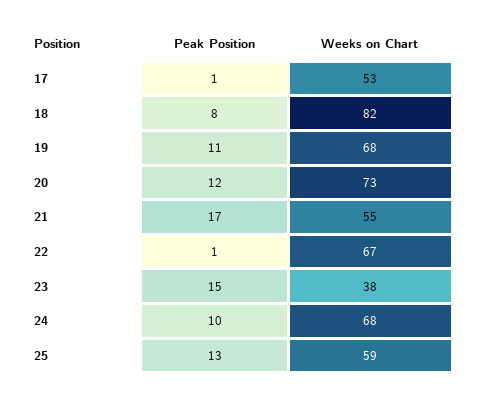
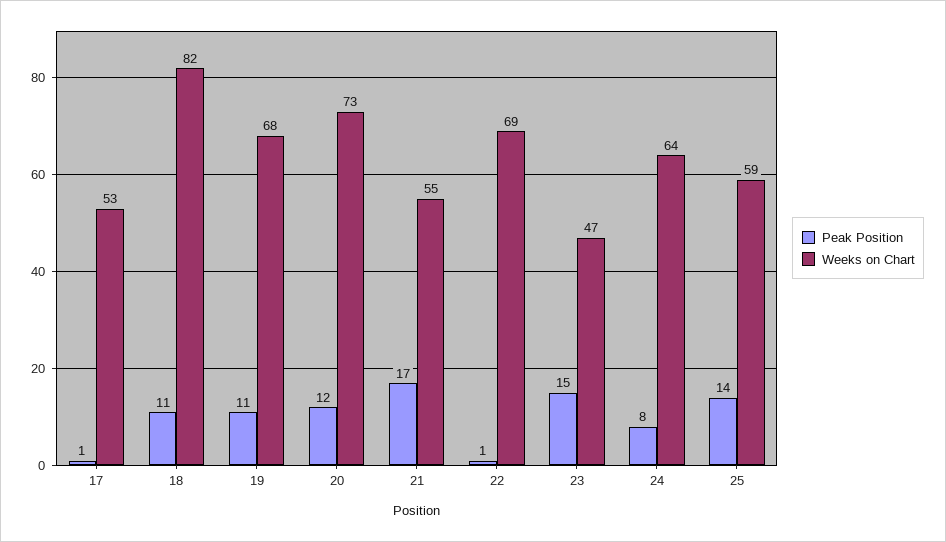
Peak Position, 18: 8 -> 11
Weeks on Chart, 22: 67 -> 69
Weeks on Chart, 23: 38 -> 47
Peak Position, 24: 10 -> 8
Weeks on Chart, 24: 68 -> 64
Peak Position, 25: 13 -> 14

